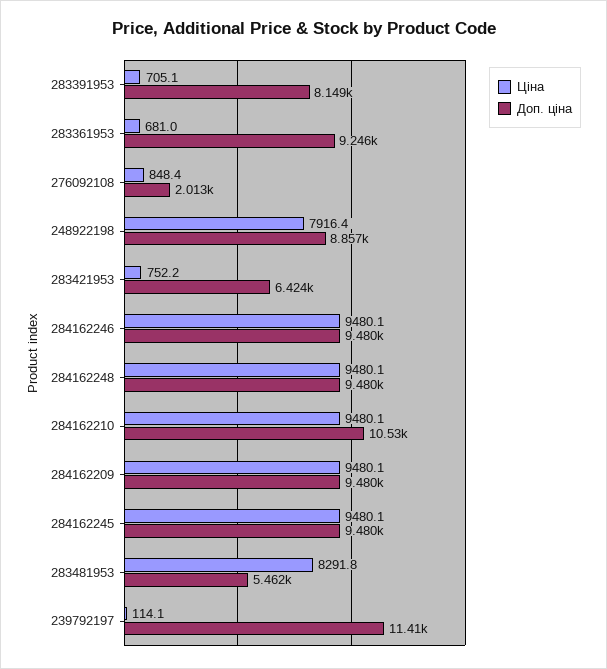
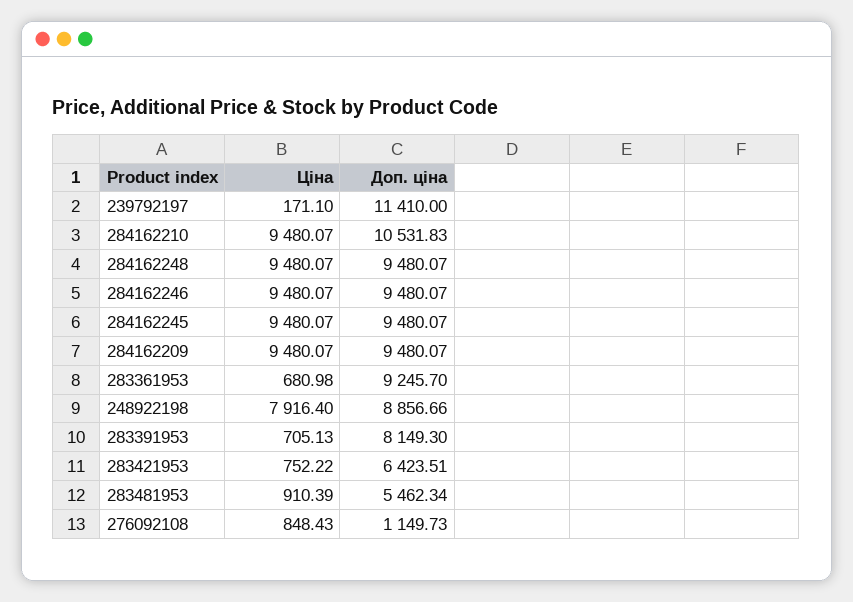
Доп. ціна, 276092108: 2013 -> 1149.73
Ціна, 283481953: 8291.8 -> 910.39
Ціна, 239792197: 114.1 -> 171.1

